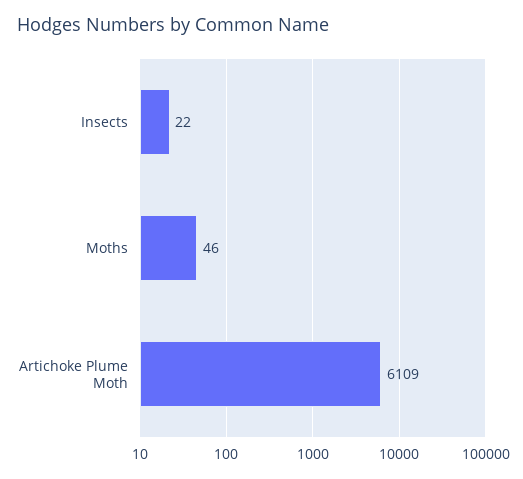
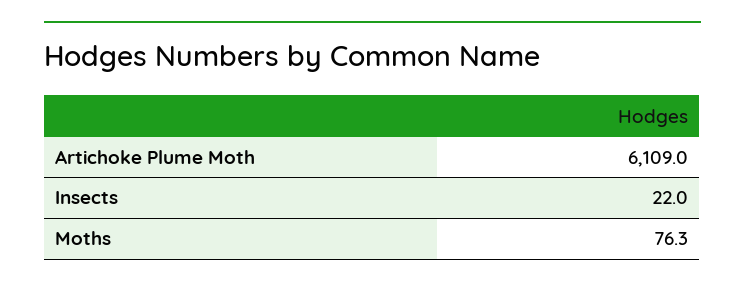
Moths: 46 -> 76.3

